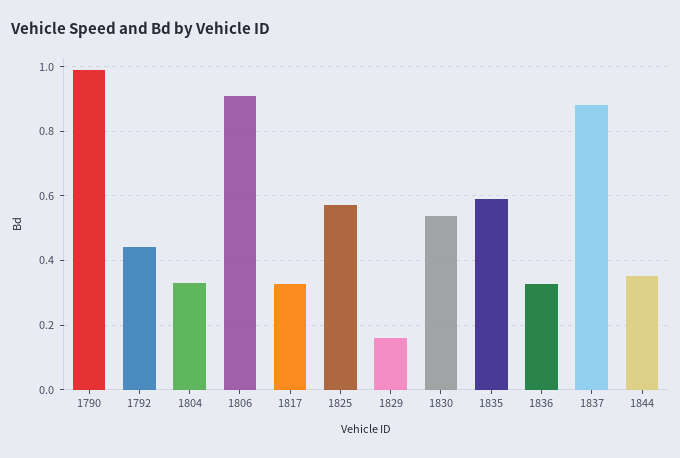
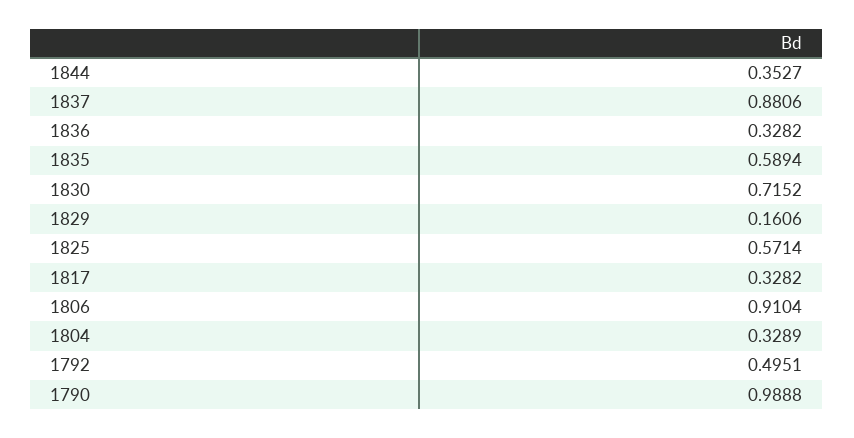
1792: 0.44 -> 0.4951
1830: 0.54 -> 0.7152

